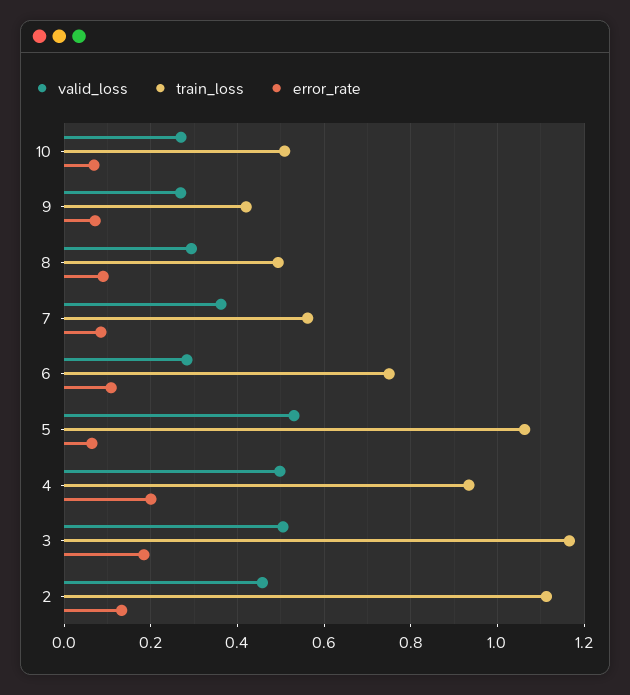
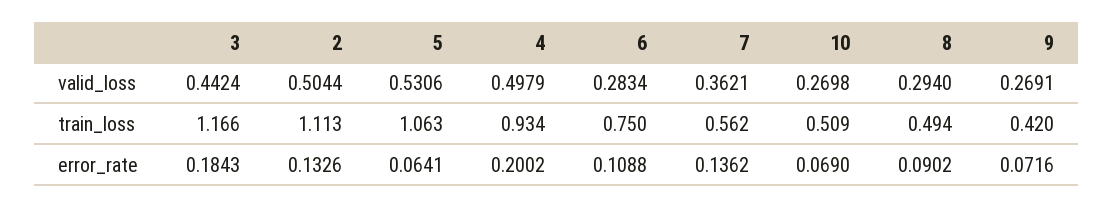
error_rate, 7: 0.08 -> 0.1362
valid_loss, 3: 0.5 -> 0.4424
valid_loss, 2: 0.46 -> 0.5044

